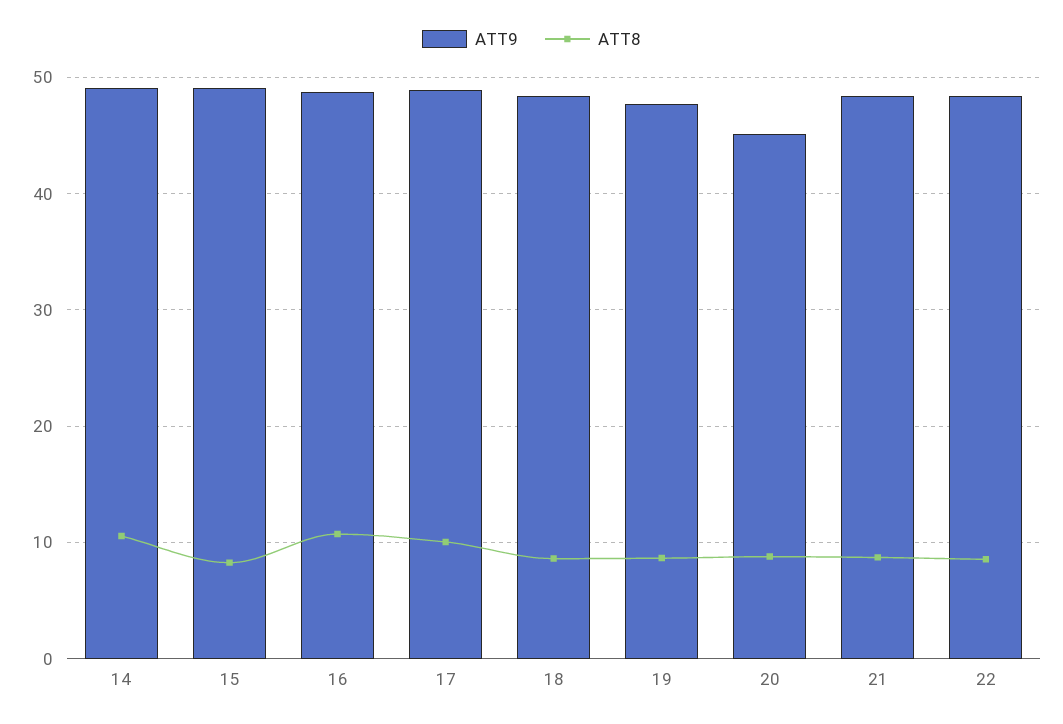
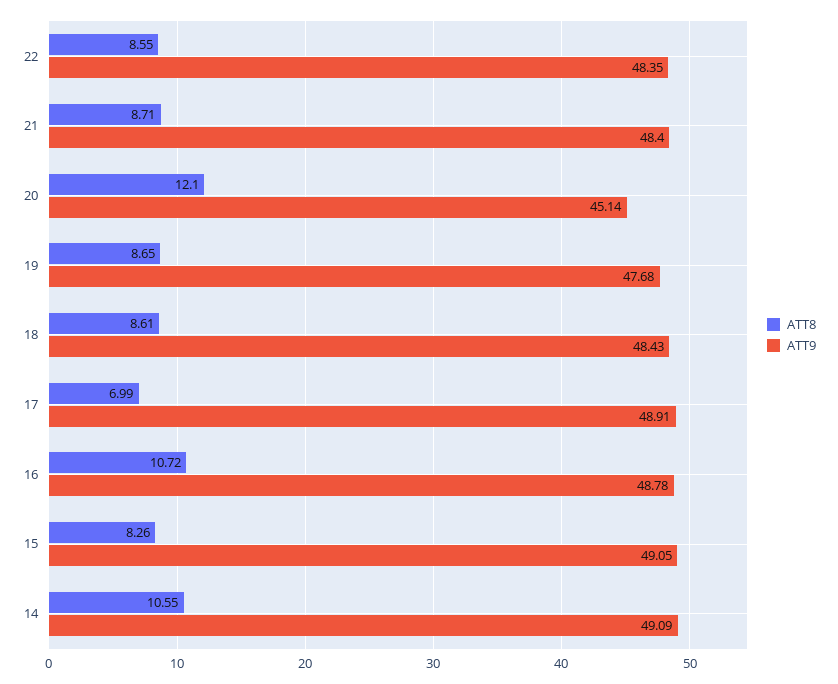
ATT8, 17: 10 -> 6.99
ATT8, 20: 9 -> 12.1

